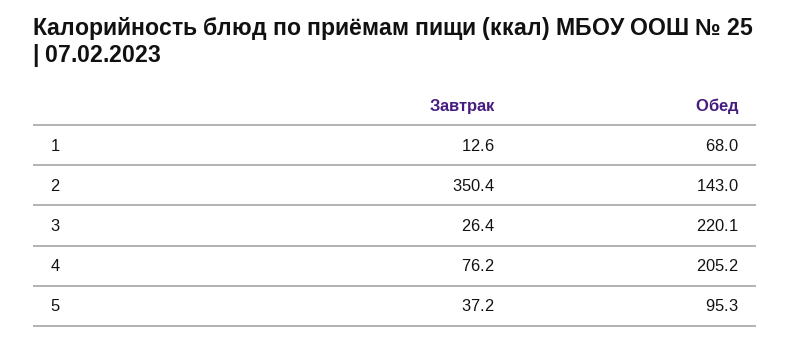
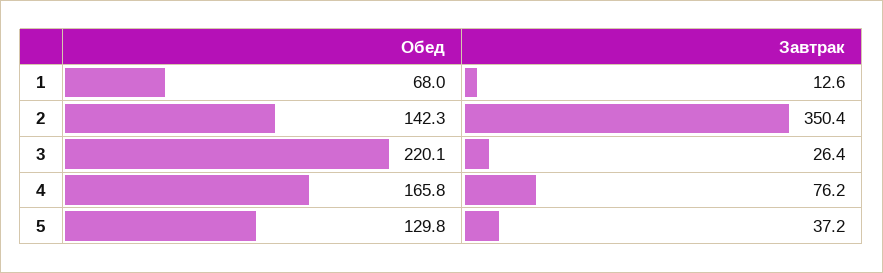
Обед, 2: 143 -> 142.3
Обед, 4: 205.2 -> 165.8
Обед, 5: 95.3 -> 129.8

